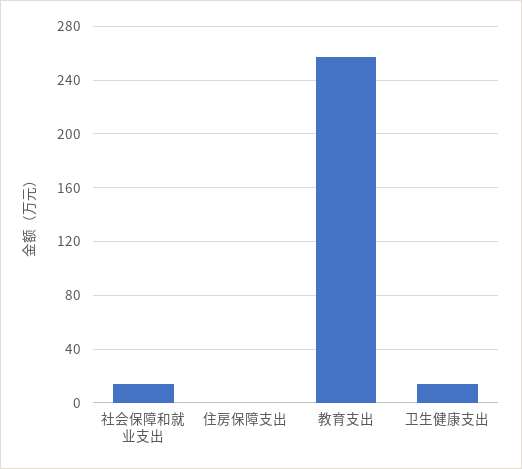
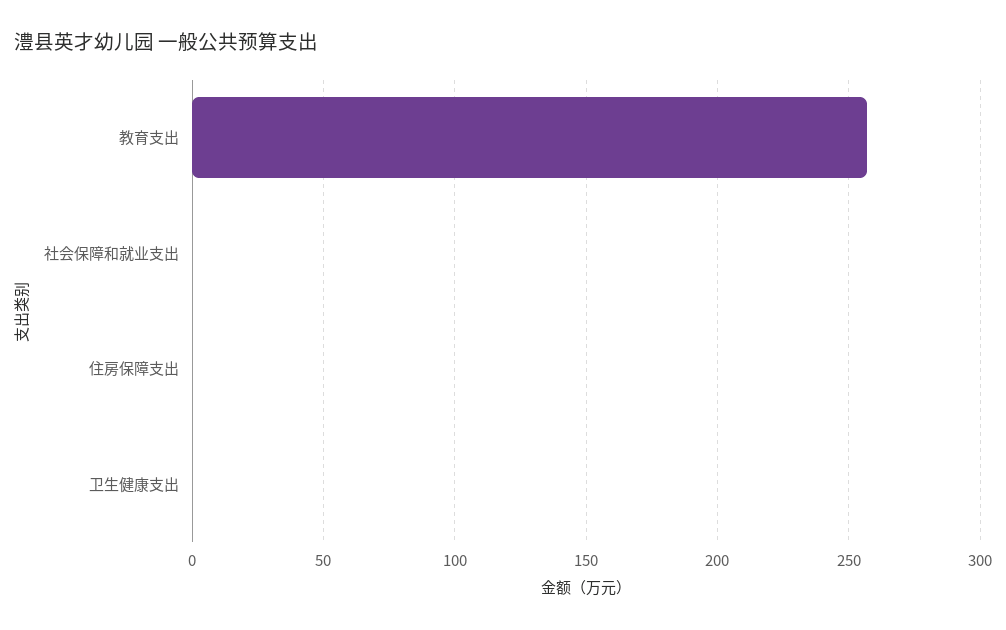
社会保障和就业支出: 15 -> 0
卫生健康支出: 15 -> 0

